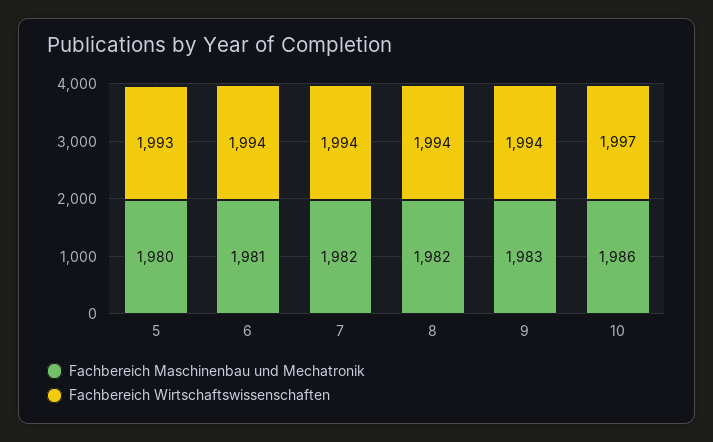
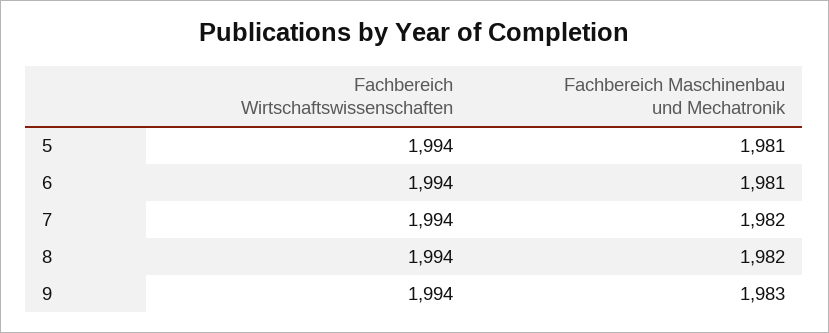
Fachbereich Maschinenbau und Mechatronik, 5: 1980 -> 1981
Fachbereich Wirtschaftswissenschaften, 5: 1993 -> 1994
Fachbereich Maschinenbau und Mechatronik, 10: 1986 -> none
Fachbereich Wirtschaftswissenschaften, 10: 1997 -> none

